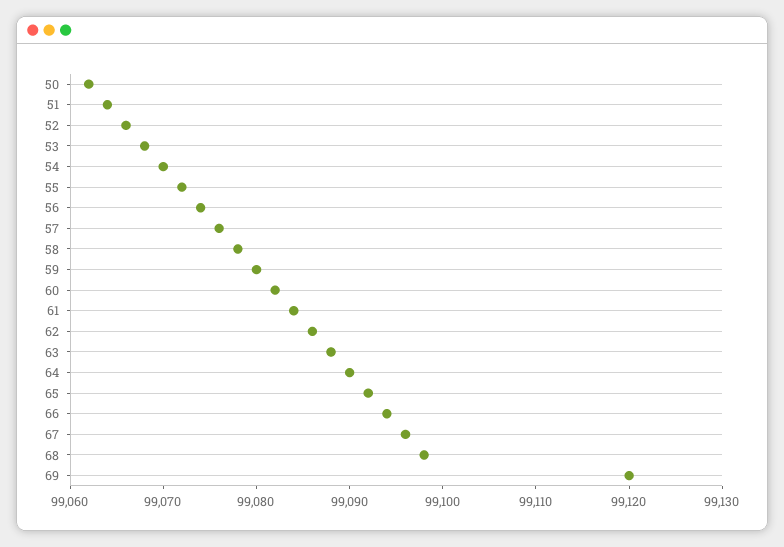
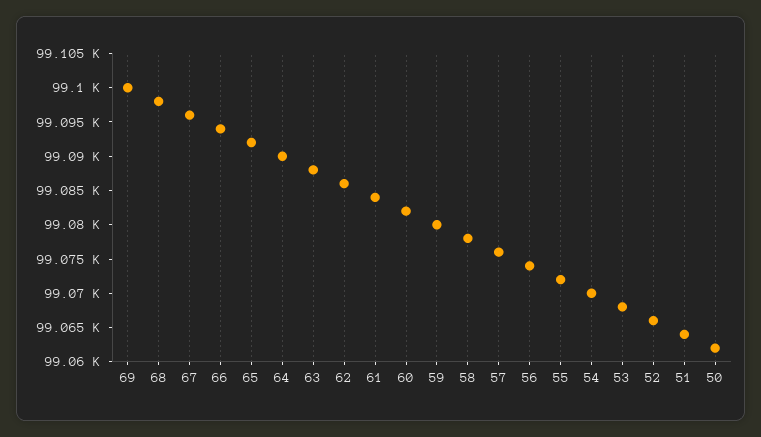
69: 99120 -> 99100

